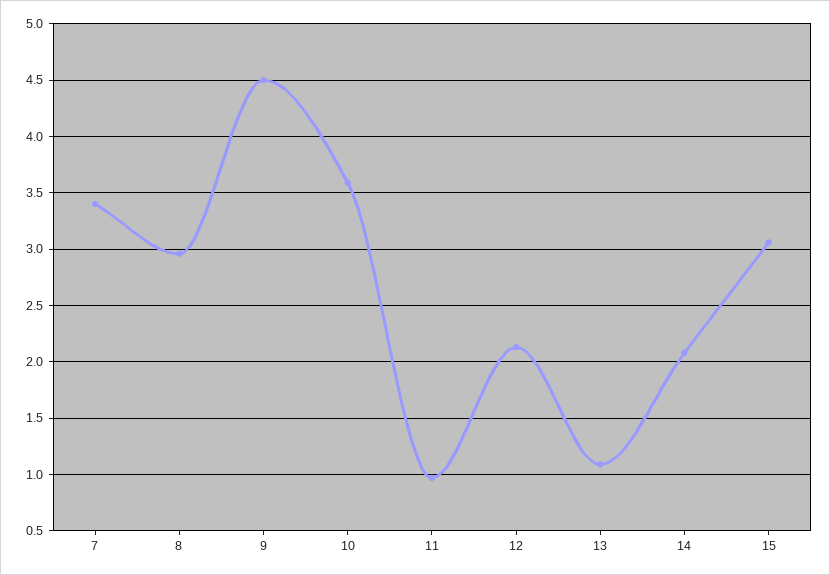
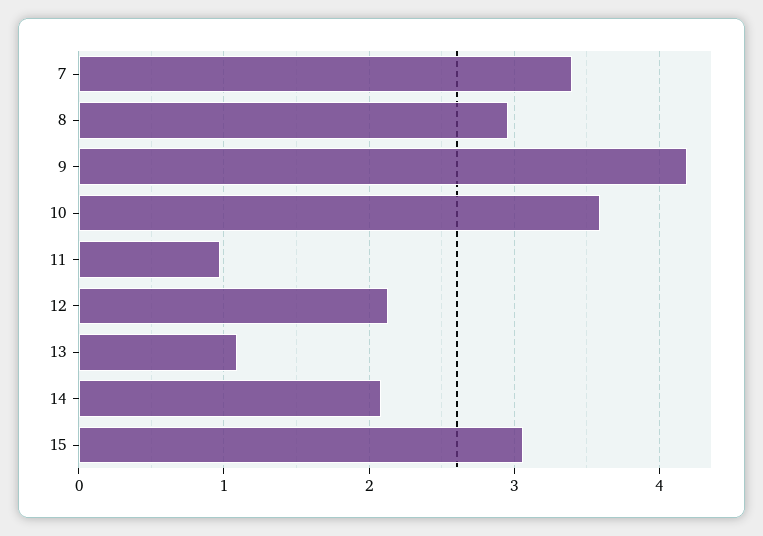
9: 4.5 -> 4.2

